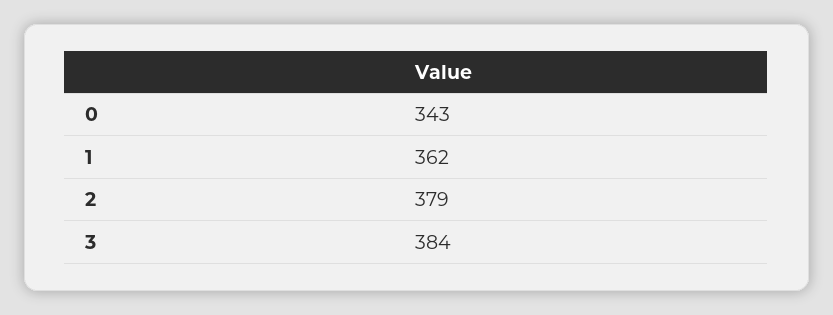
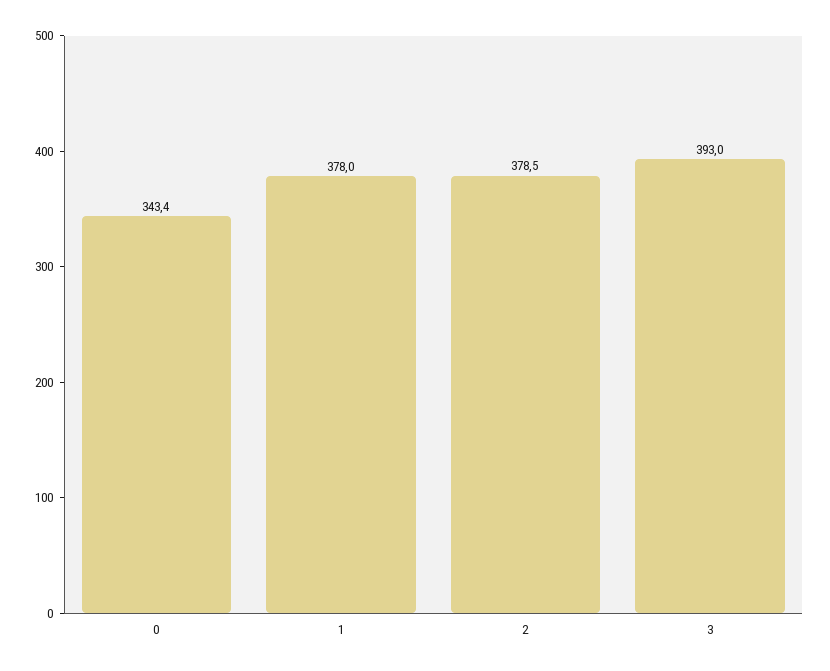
1: 362 -> 378
3: 384 -> 393

